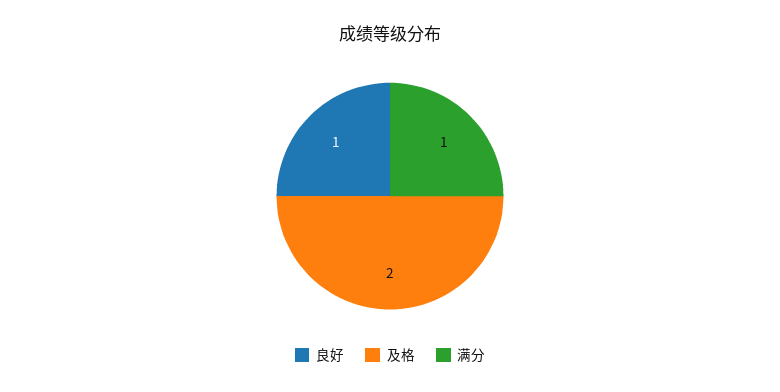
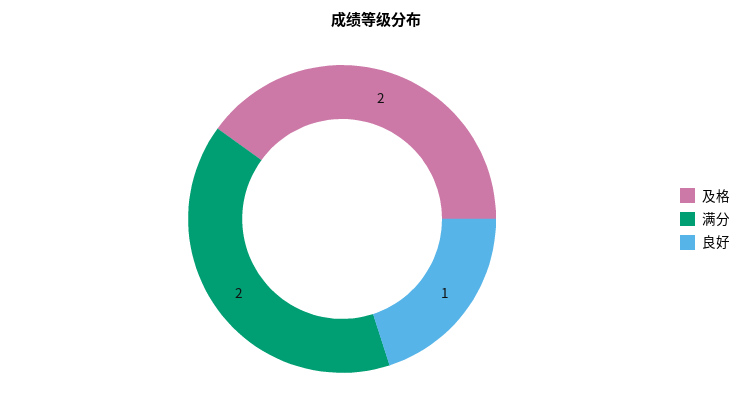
满分: 1 -> 2

